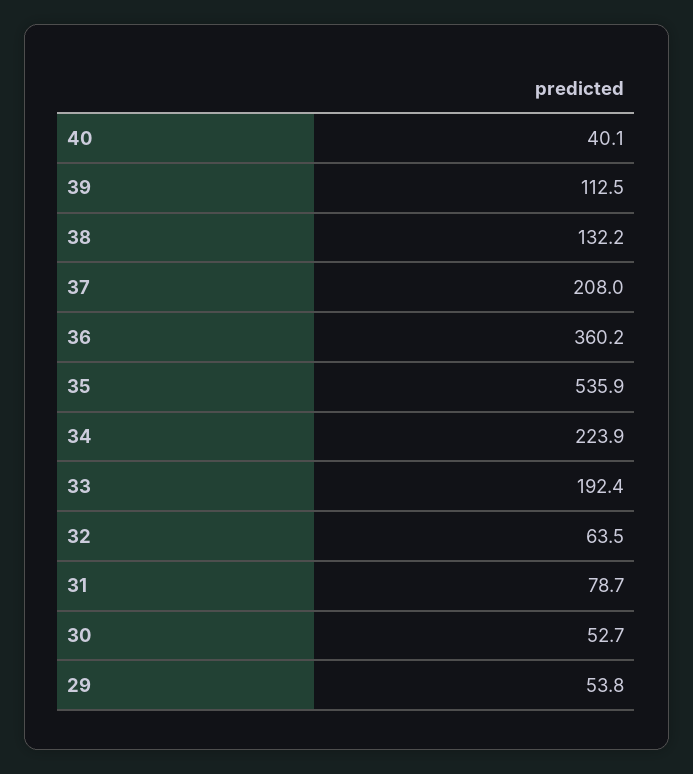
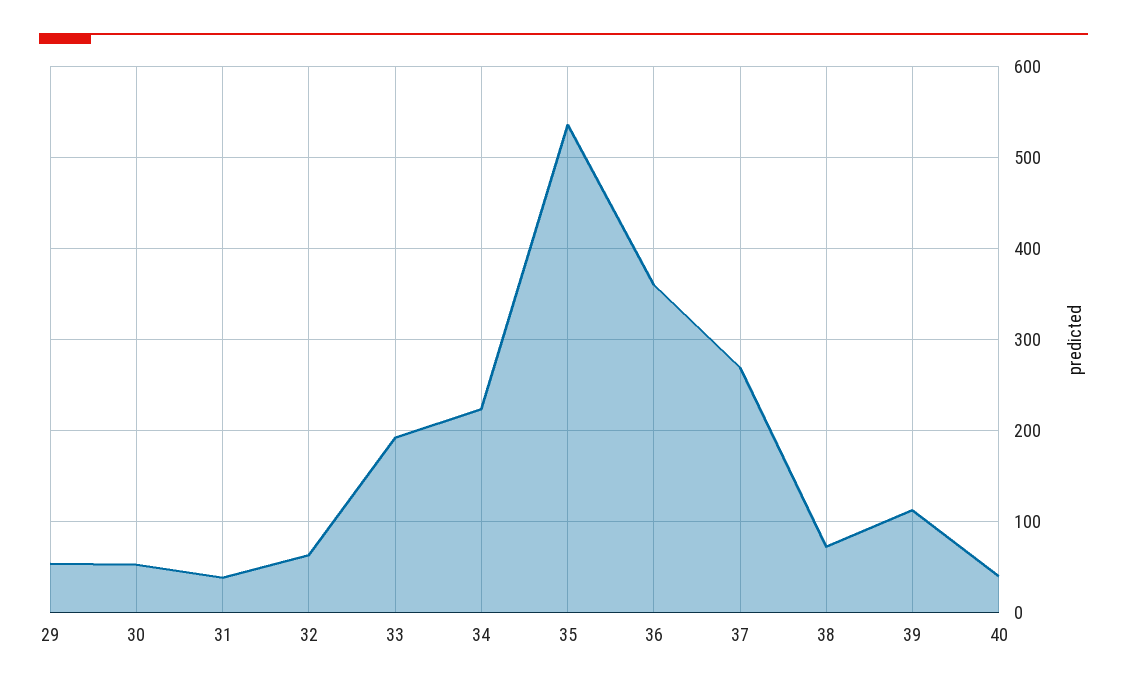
38: 132.2 -> 70
37: 208 -> 270
31: 78.7 -> 40

